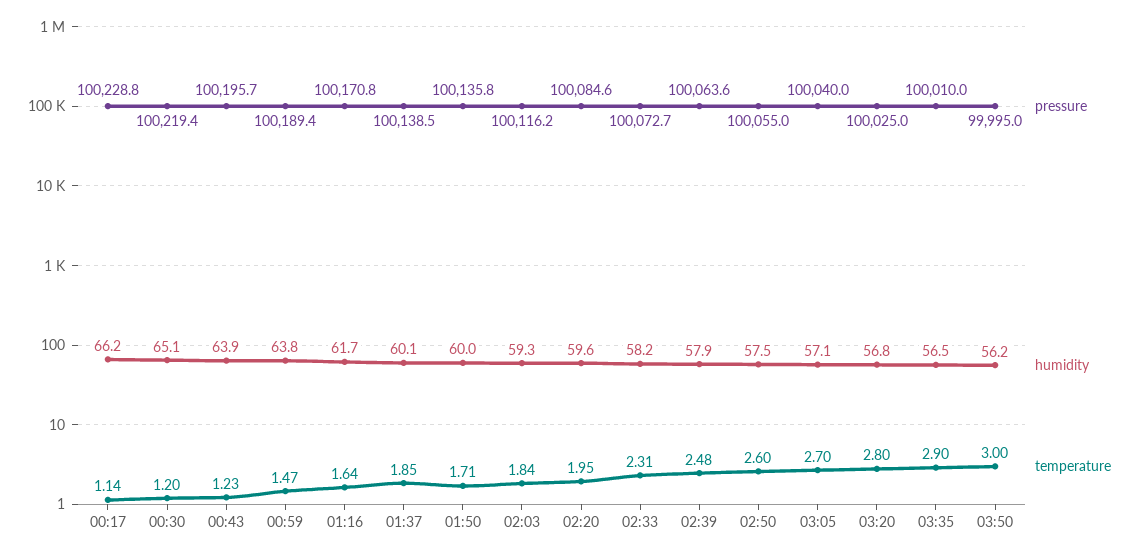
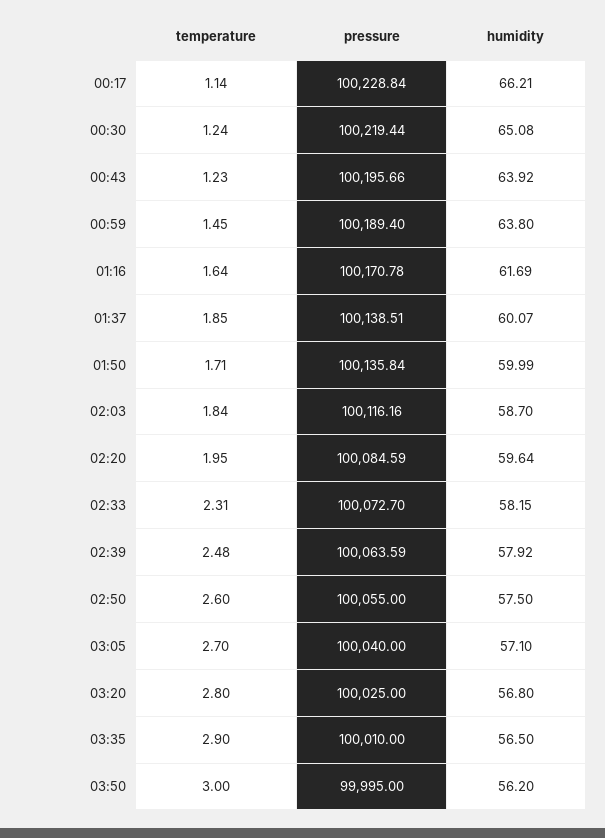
temperature, 00:30: 1.2 -> 1.24
temperature, 00:59: 1.47 -> 1.45
humidity, 02:03: 59.3 -> 58.7

